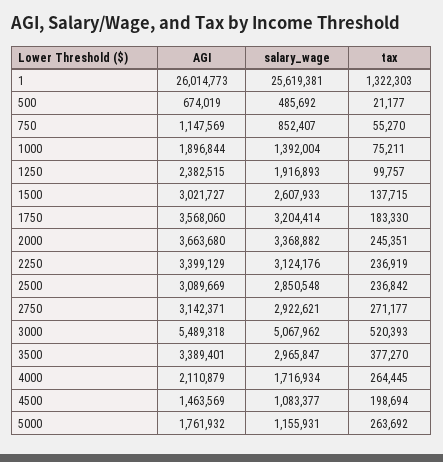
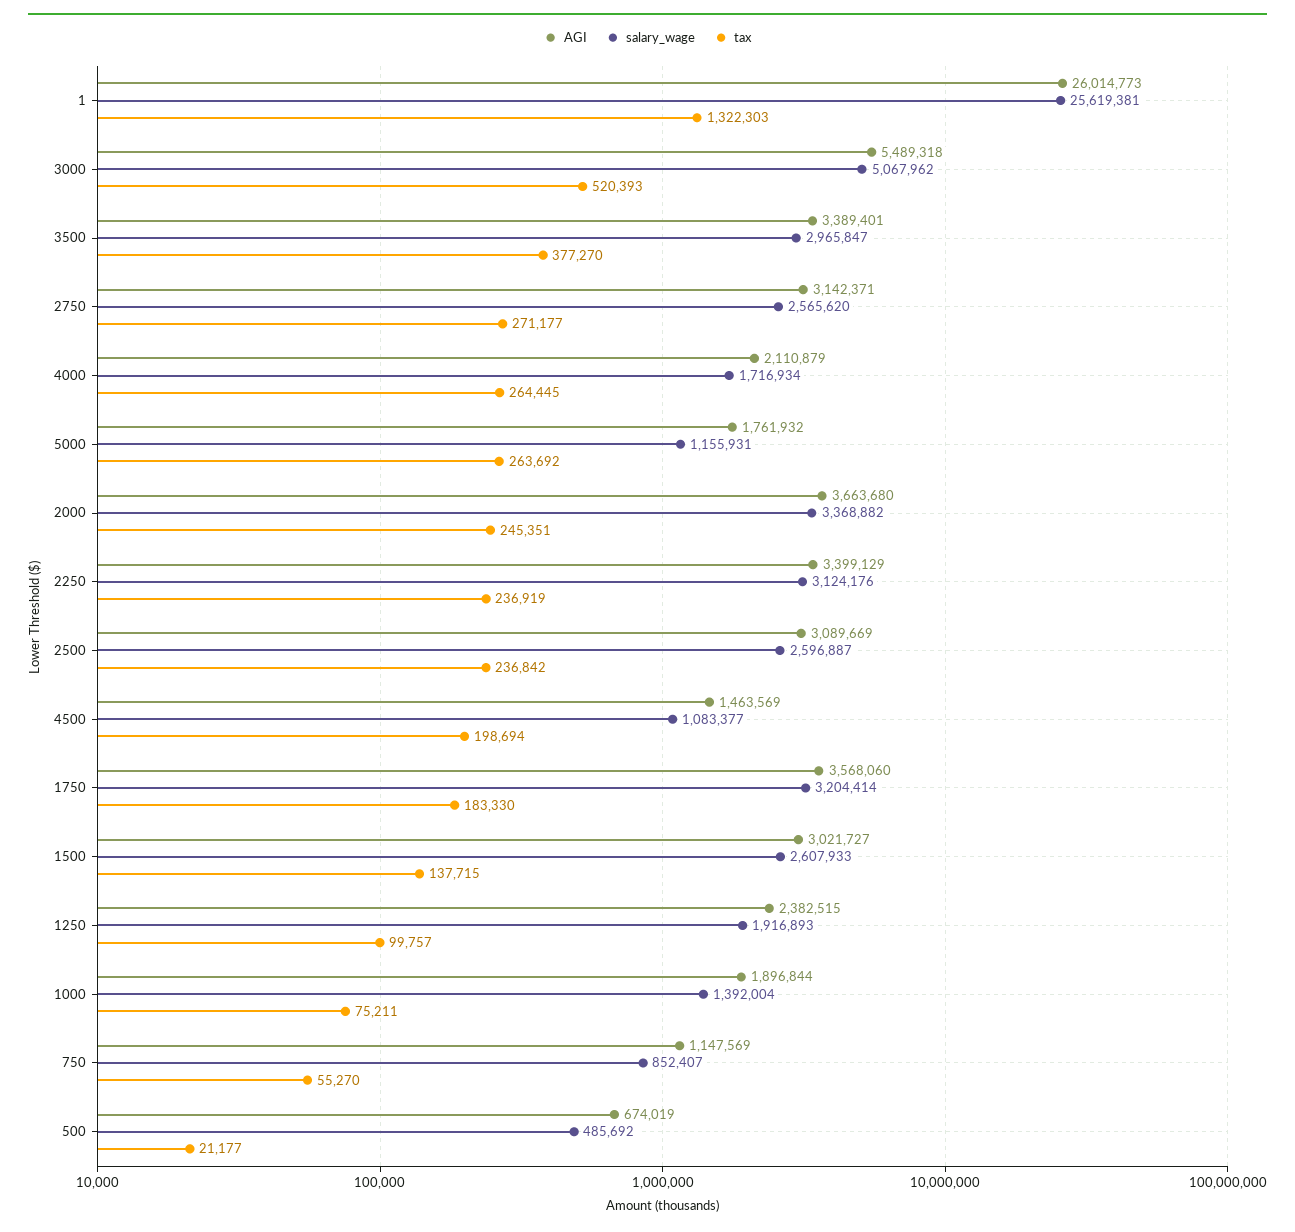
salary_wage, 2500: 2850548 -> 2596887
salary_wage, 2750: 2922621 -> 2565620

